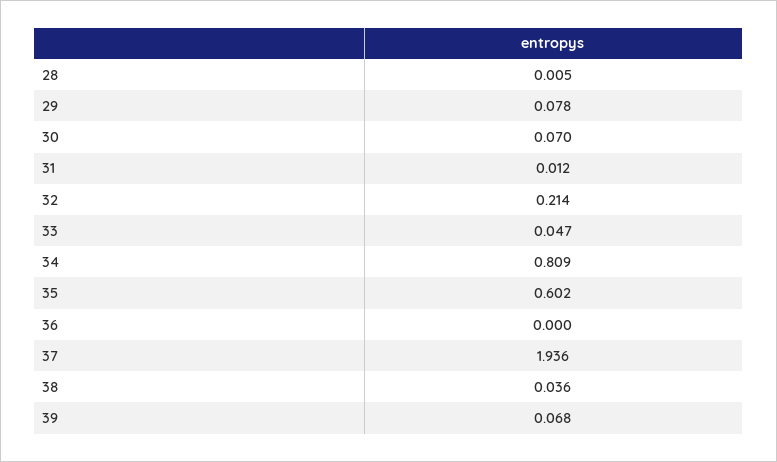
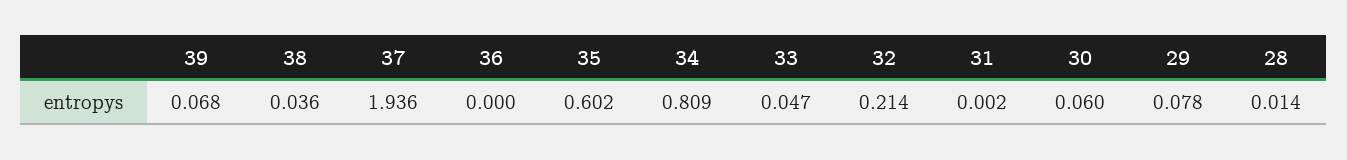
28: 0.005 -> 0.014
30: 0.07 -> 0.06
31: 0.012 -> 0.002

